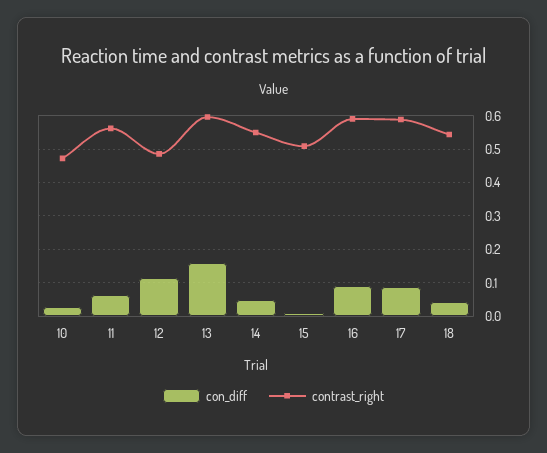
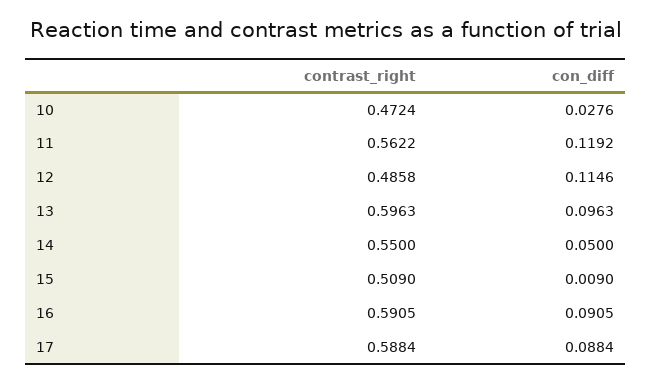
con_diff, 11: 0.06 -> 0.1192
con_diff, 13: 0.16 -> 0.0963
con_diff, 18: 0.04 -> none
contrast_right, 18: 0.54 -> none

